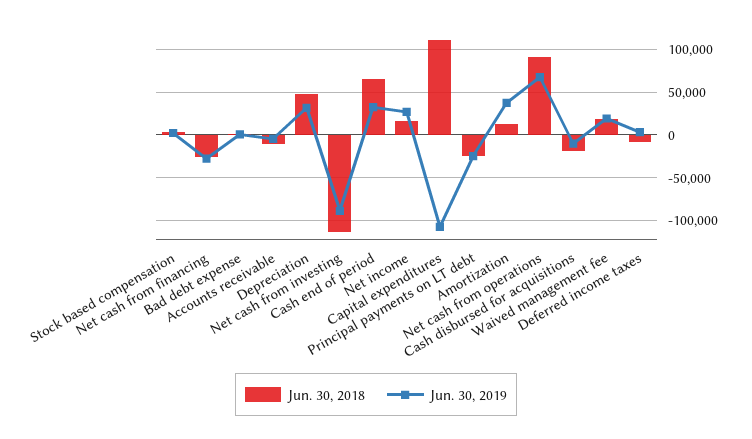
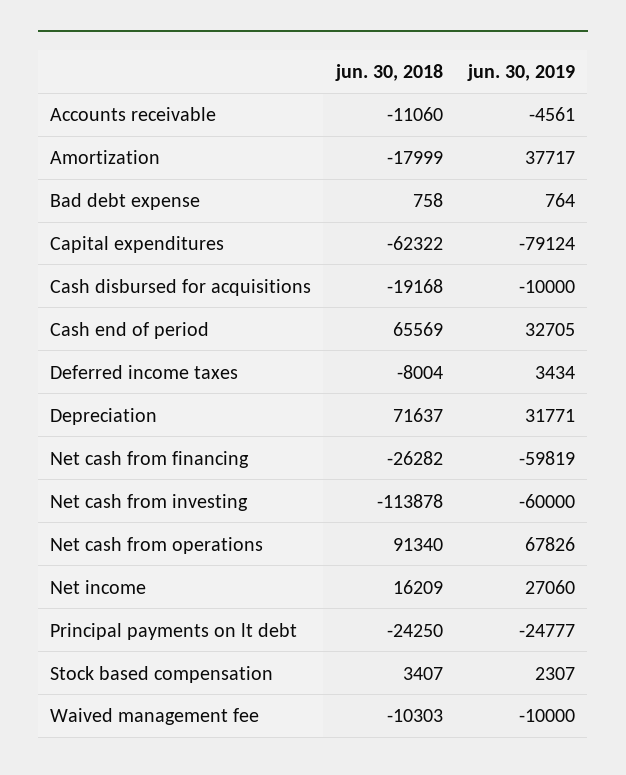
Jun. 30, 2019, Net cash from financing: -30000 -> -59819
Jun. 30, 2018, Depreciation: 50000 -> 71637
Jun. 30, 2019, Net cash from investing: -90000 -> -60000
Jun. 30, 2018, Capital expenditures: 110000 -> -62322
Jun. 30, 2019, Capital expenditures: -110000 -> -79124
Jun. 30, 2018, Amortization: 10000 -> -17999
Jun. 30, 2018, Waived management fee: 20000 -> -10303
Jun. 30, 2019, Waived management fee: 20000 -> -10000

